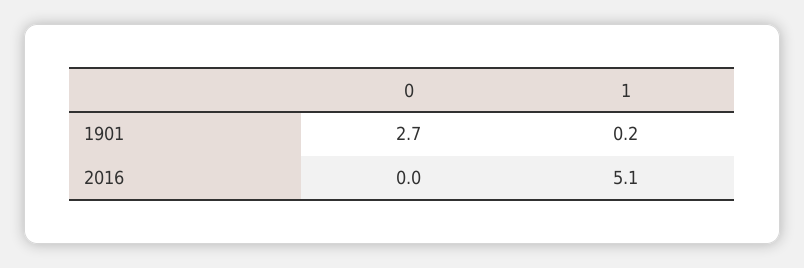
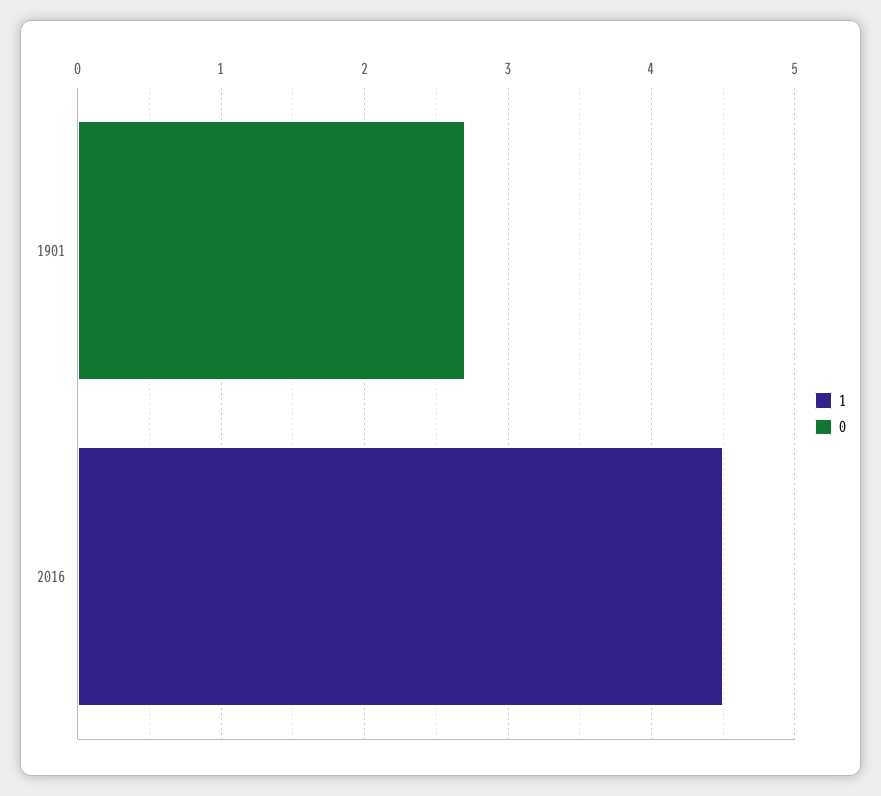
1, 1901: 0.2 -> 0
1, 2016: 5.1 -> 4.5

